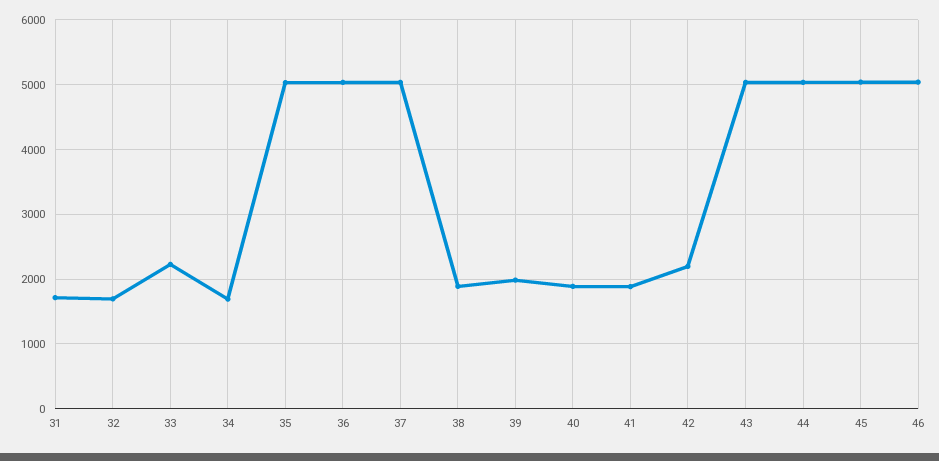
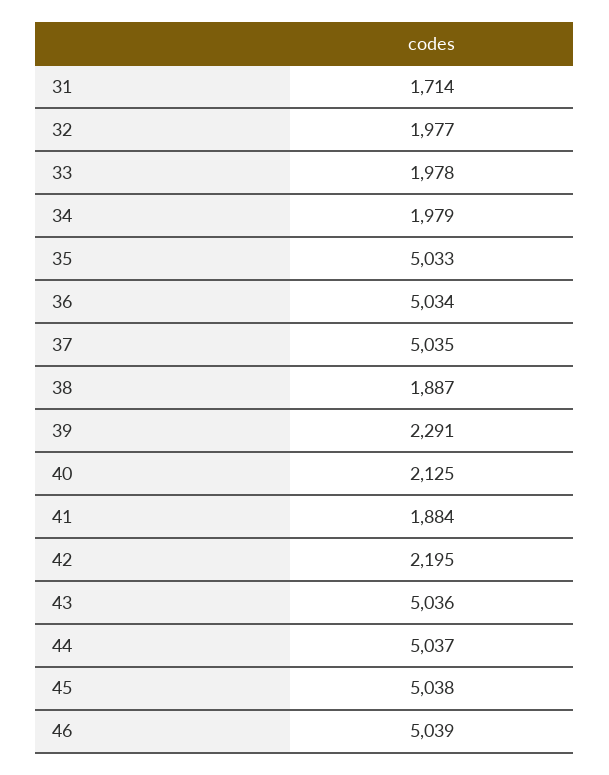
32: 1700 -> 1977
33: 2200 -> 1978
34: 1700 -> 1979
39: 2000 -> 2291
40: 1900 -> 2125

